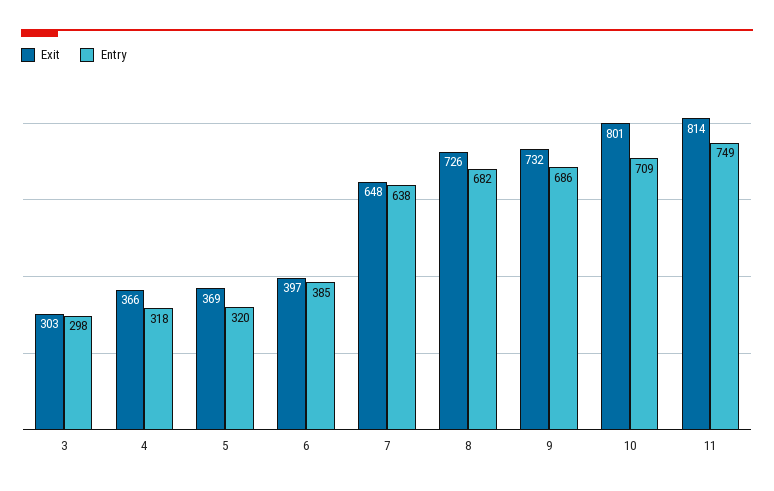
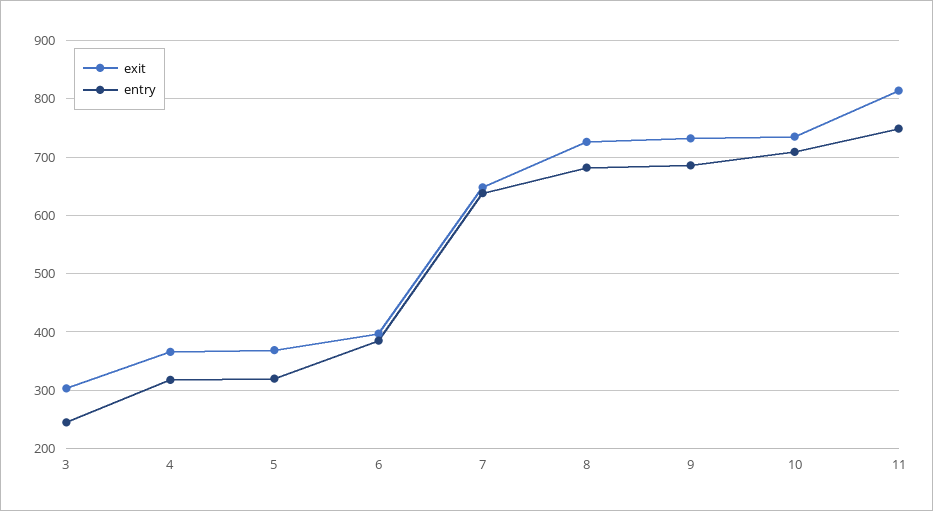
Entry, 3: 298 -> 240
Exit, 10: 801 -> 740

